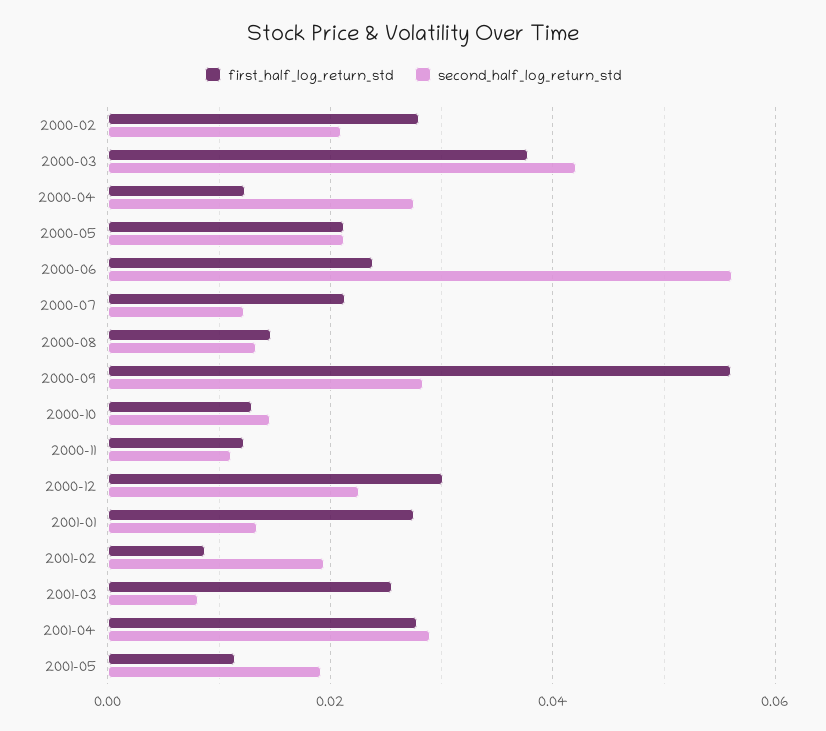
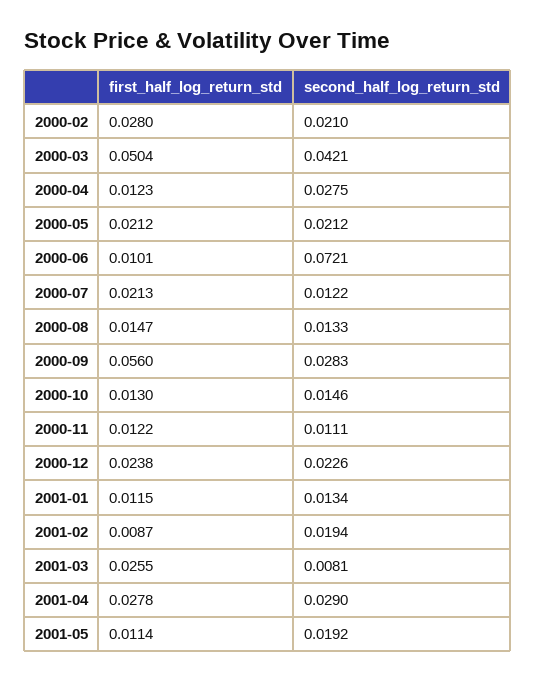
first_half_log_return_std, 2000-03: 0.038 -> 0.0504
first_half_log_return_std, 2000-06: 0.024 -> 0.0101
second_half_log_return_std, 2000-06: 0.056 -> 0.0721
first_half_log_return_std, 2000-12: 0.03 -> 0.0238
first_half_log_return_std, 2001-01: 0.028 -> 0.0115

